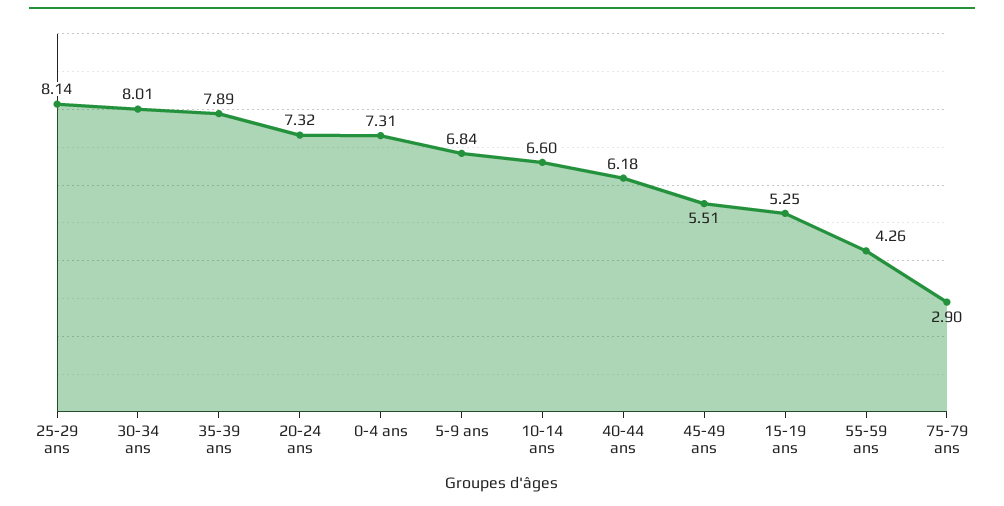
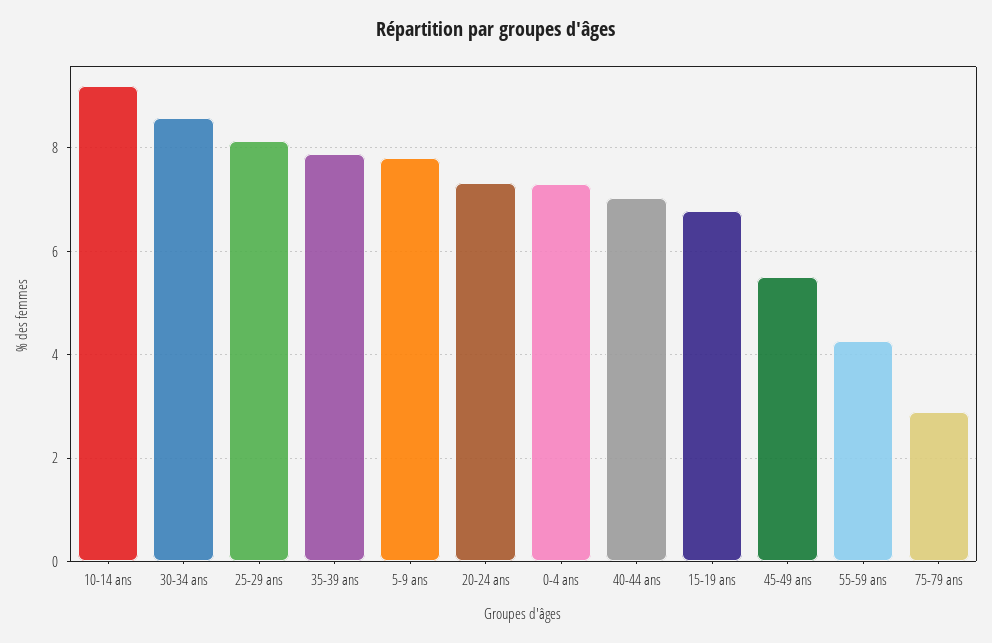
30-34 ans: 8.01 -> 8.6
5-9 ans: 6.84 -> 7.8
10-14 ans: 6.6 -> 9.2
40-44 ans: 6.18 -> 7
15-19 ans: 5.25 -> 6.8

